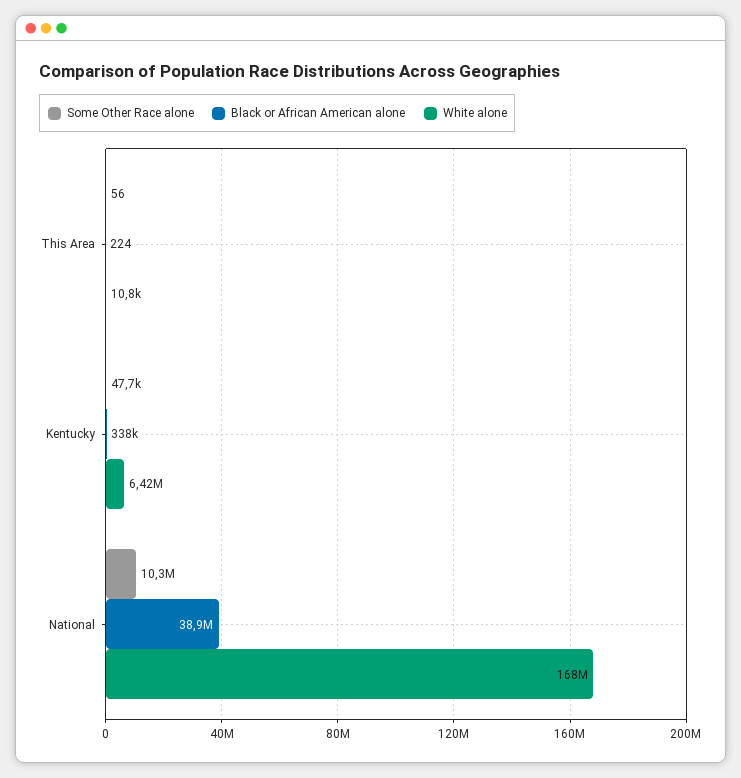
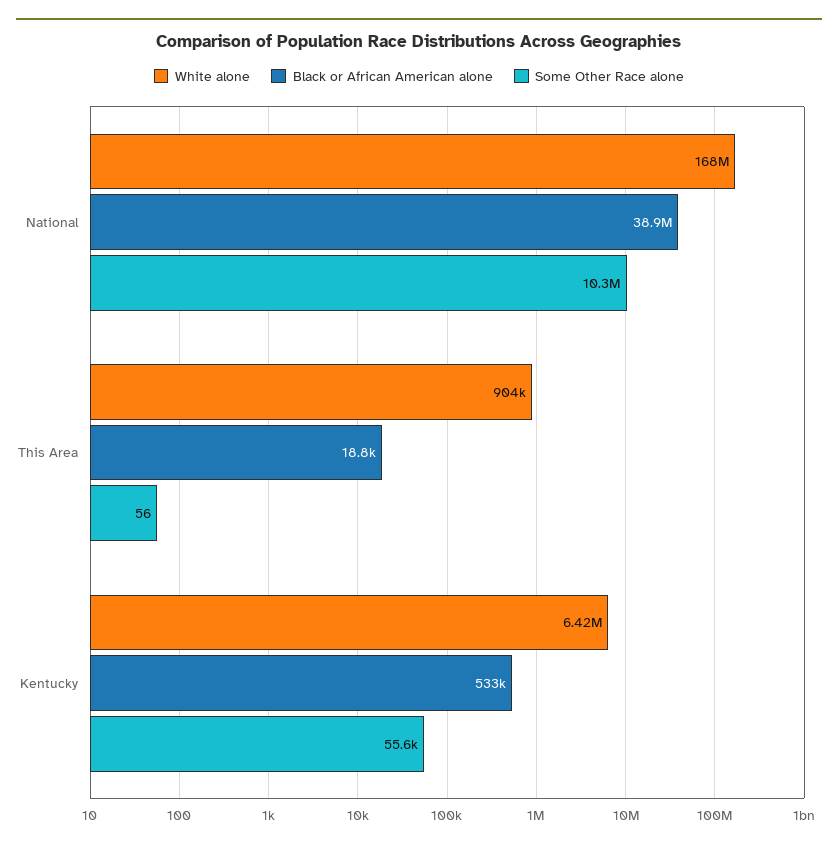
Black or African American alone, This Area: 224 -> 18800
White alone, This Area: 10800 -> 904000
Some Other Race alone, Kentucky: 47700 -> 55600
Black or African American alone, Kentucky: 338000 -> 533000

